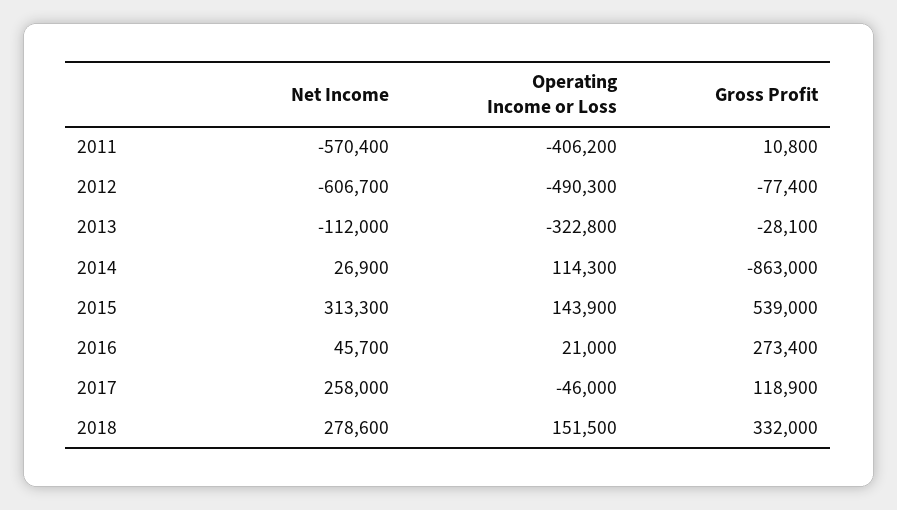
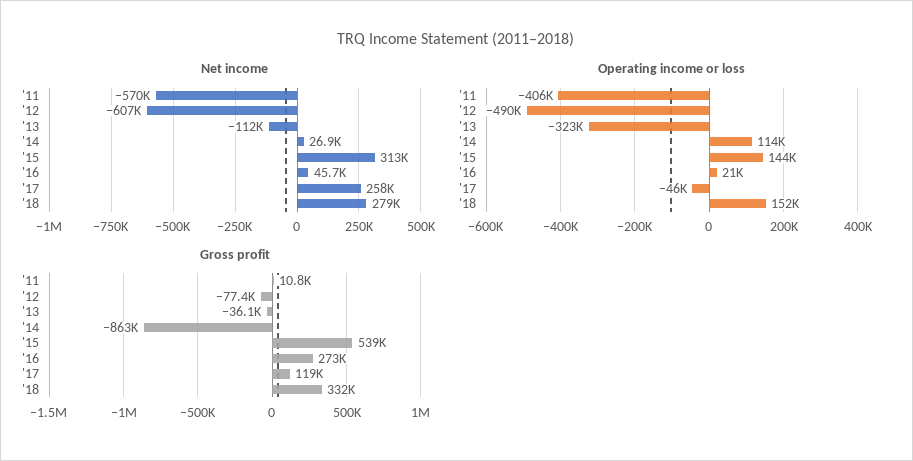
Gross Profit, 2013: -28100 -> -36100

